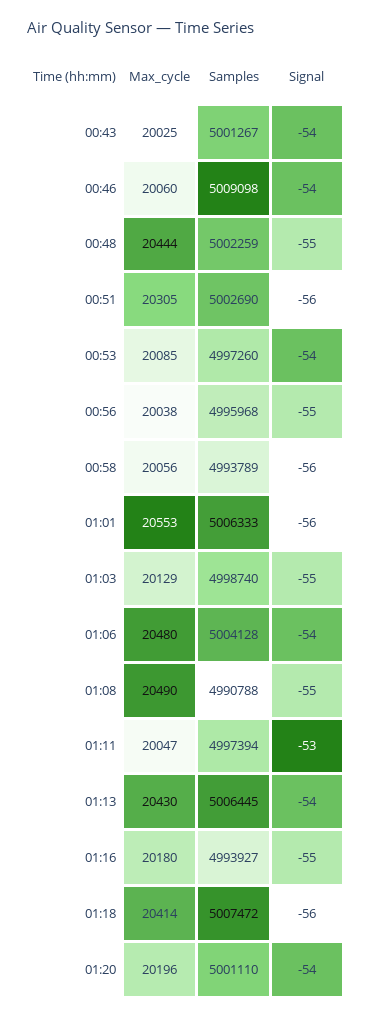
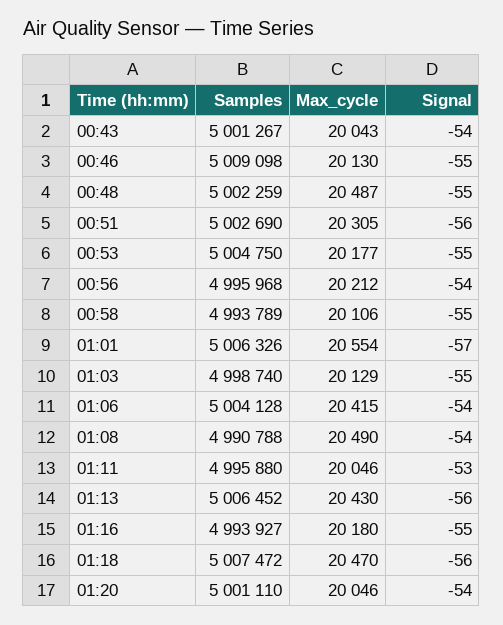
Max_cycle, 00:43: 20025 -> 20043
Max_cycle, 00:46: 20060 -> 20130
Signal, 00:46: -54 -> -55
Max_cycle, 00:48: 20444 -> 20487
Max_cycle, 00:53: 20085 -> 20177
Samples, 00:53: 4997260 -> 5004750
Signal, 00:53: -54 -> -55
Max_cycle, 00:56: 20038 -> 20212
Signal, 00:56: -55 -> -54
Max_cycle, 00:58: 20056 -> 20106
Signal, 00:58: -56 -> -55
Max_cycle, 01:01: 20553 -> 20554
Samples, 01:01: 5006333 -> 5006326
Signal, 01:01: -56 -> -57
Max_cycle, 01:06: 20480 -> 20415
Signal, 01:08: -55 -> -54
Max_cycle, 01:11: 20047 -> 20046
Samples, 01:11: 4997394 -> 4995880
Samples, 01:13: 5006445 -> 5006452
Signal, 01:13: -54 -> -56
Max_cycle, 01:18: 20414 -> 20470
Max_cycle, 01:20: 20196 -> 20046

